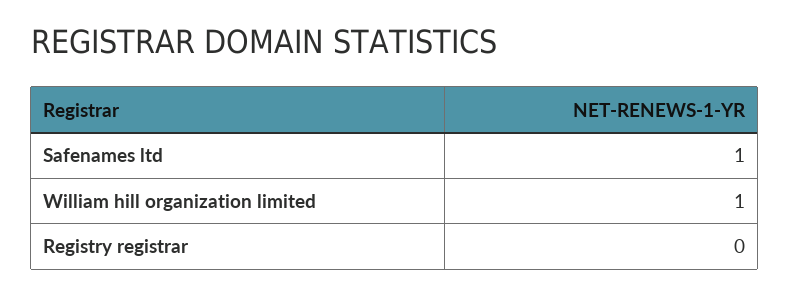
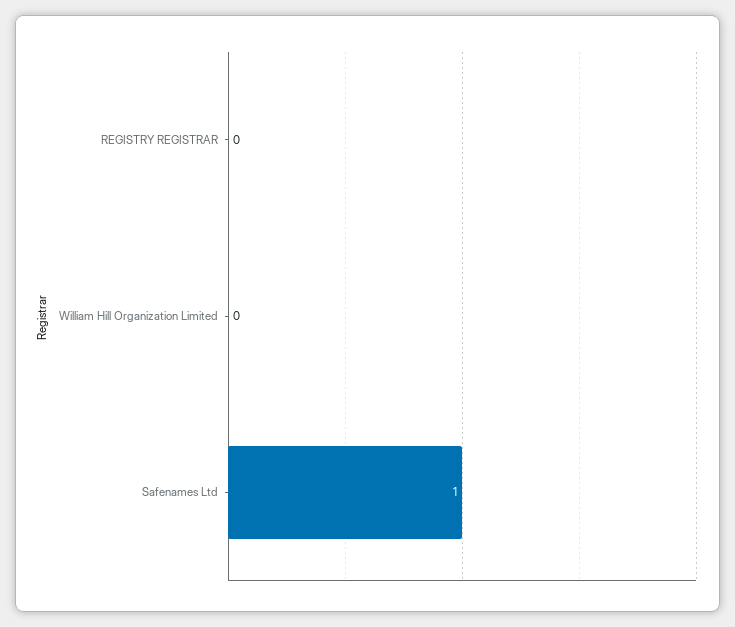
William hill organization limited: 1 -> 0

